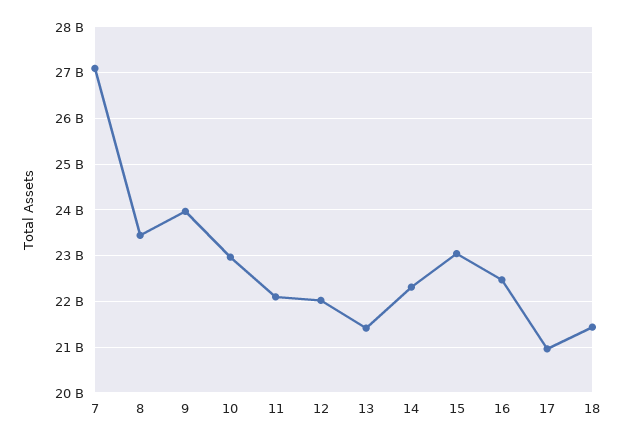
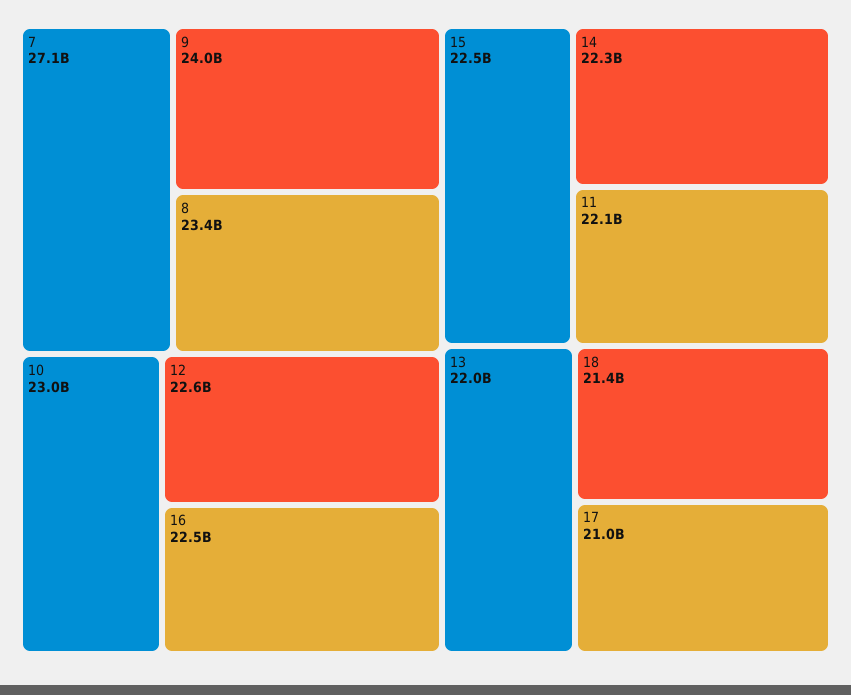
12: 22000000000 -> 22600000000
13: 21400000000 -> 22000000000
15: 23000000000 -> 22500000000

